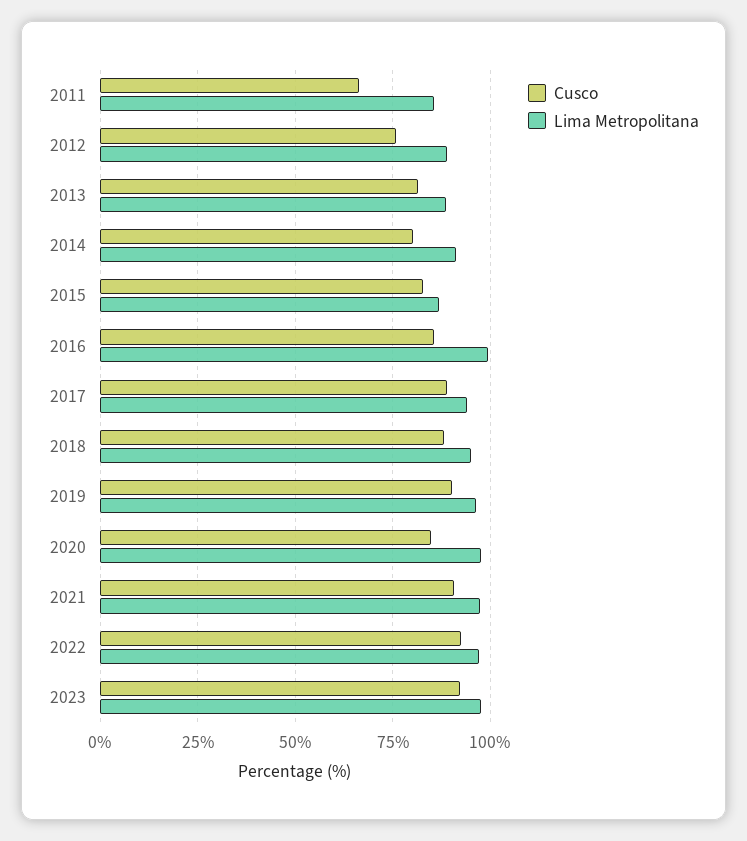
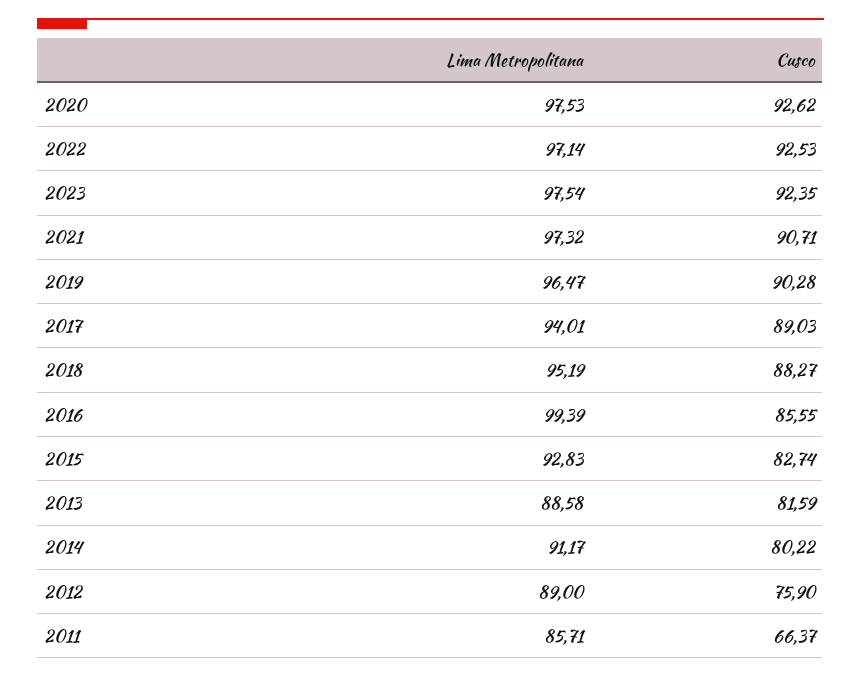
Lima Metropolitana, 2015: 87.5 -> 92.83
Cusco, 2020: 85 -> 92.62

